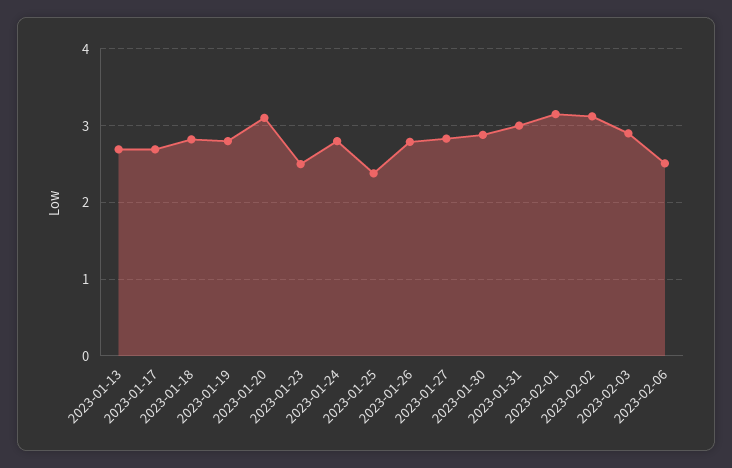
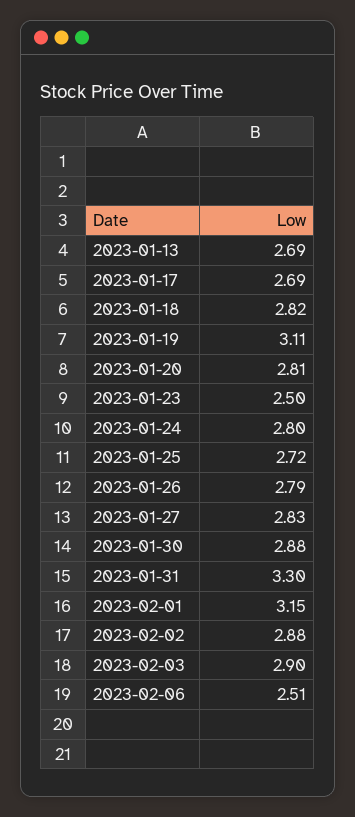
2023-01-19: 2.8 -> 3.11
2023-01-20: 3.1 -> 2.81
2023-01-25: 2.4 -> 2.72
2023-01-31: 3 -> 3.3
2023-02-02: 3.1 -> 2.88

